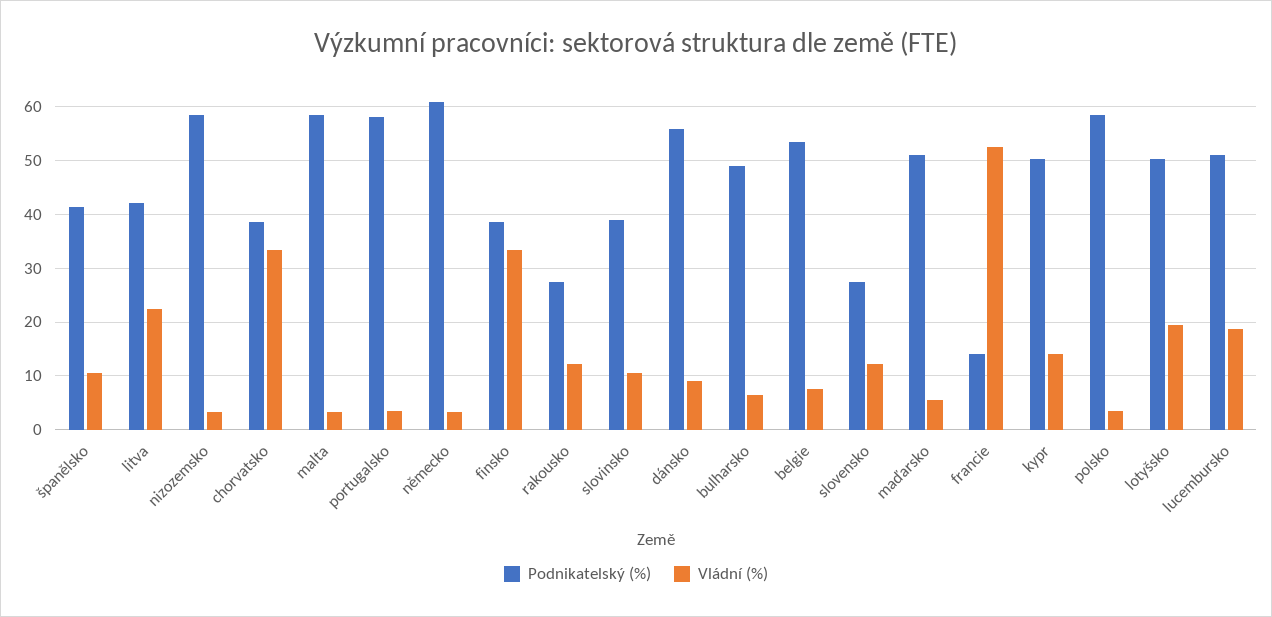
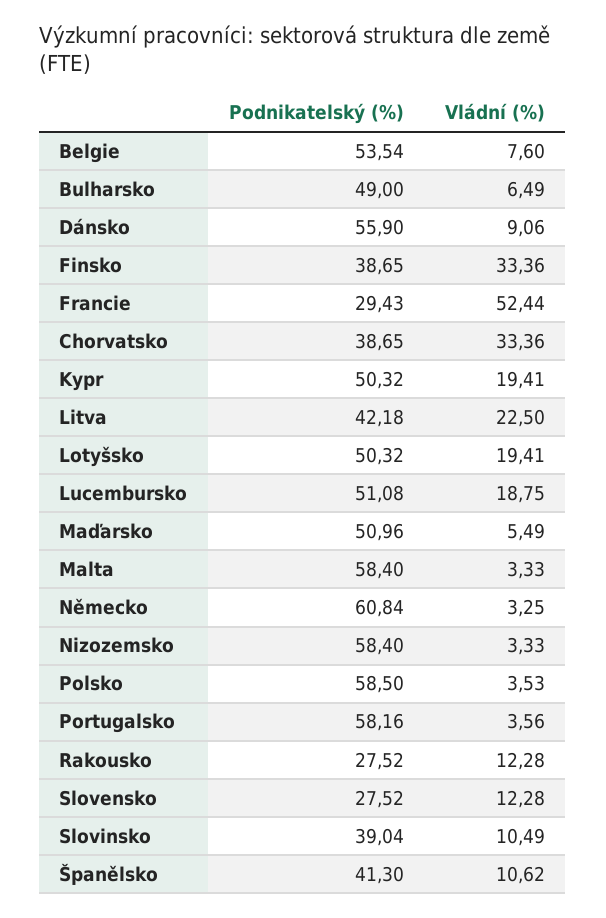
Podnikatelský (%), francie: 14 -> 29.43
Vládní (%), kypr: 14 -> 19.41

